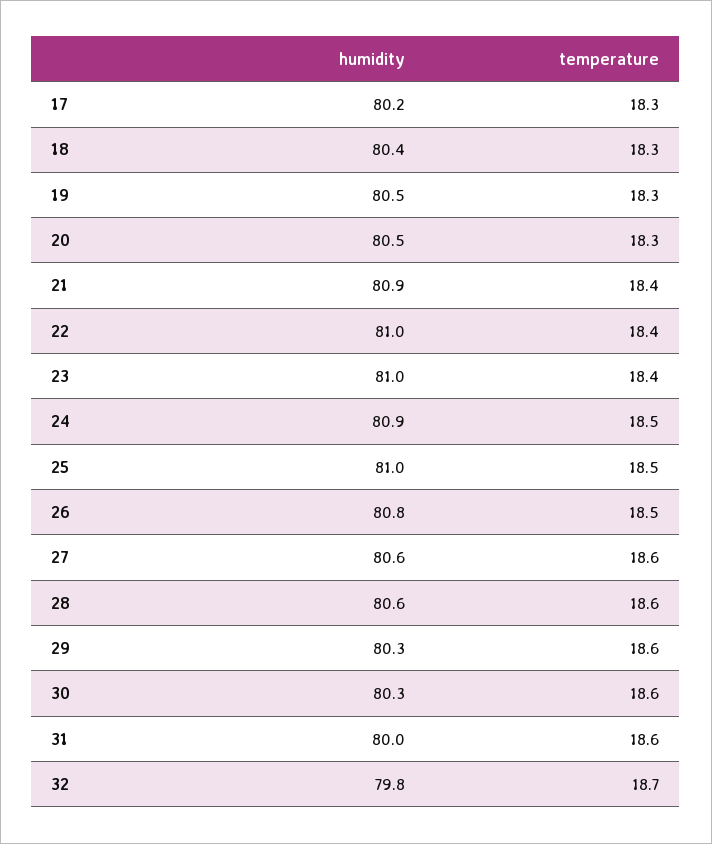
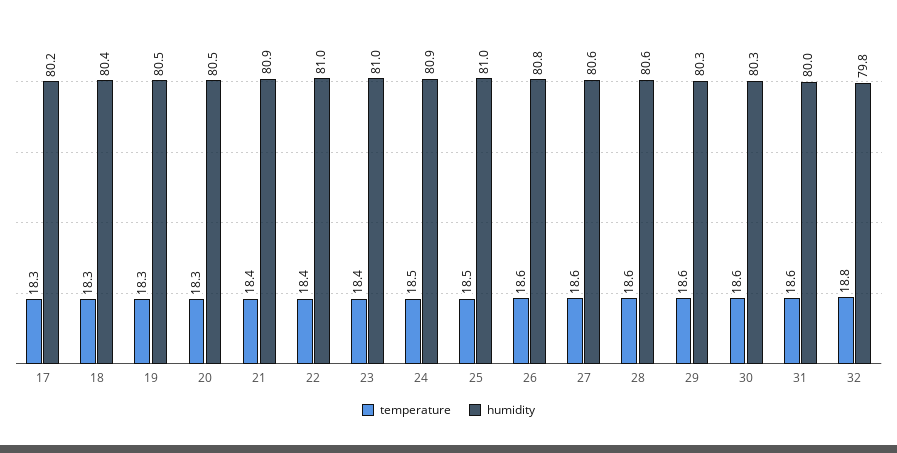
temperature, 26: 18.5 -> 18.6
temperature, 32: 18.7 -> 18.8

